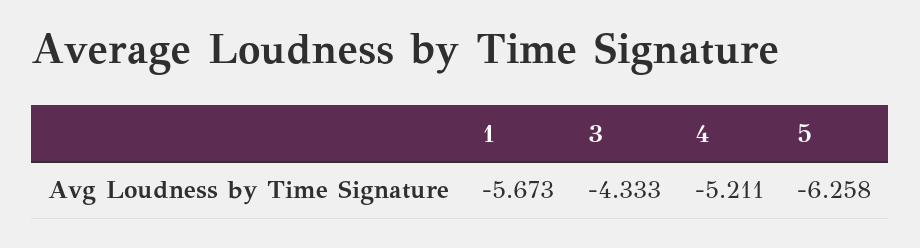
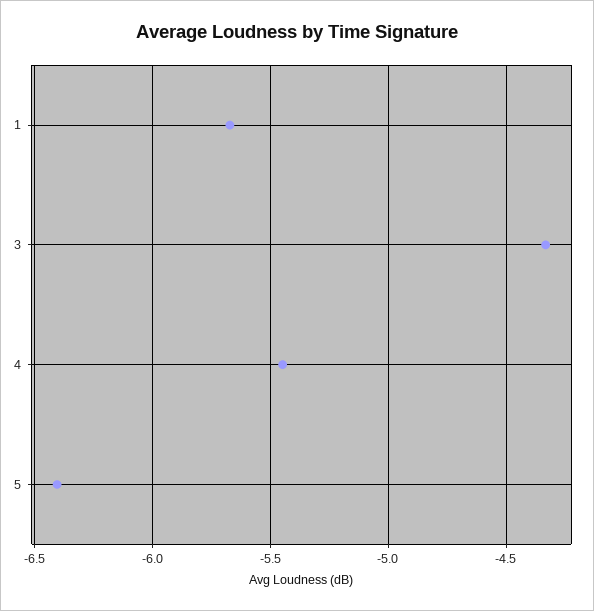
4: -5.211 -> -5.45
5: -6.258 -> -6.4

